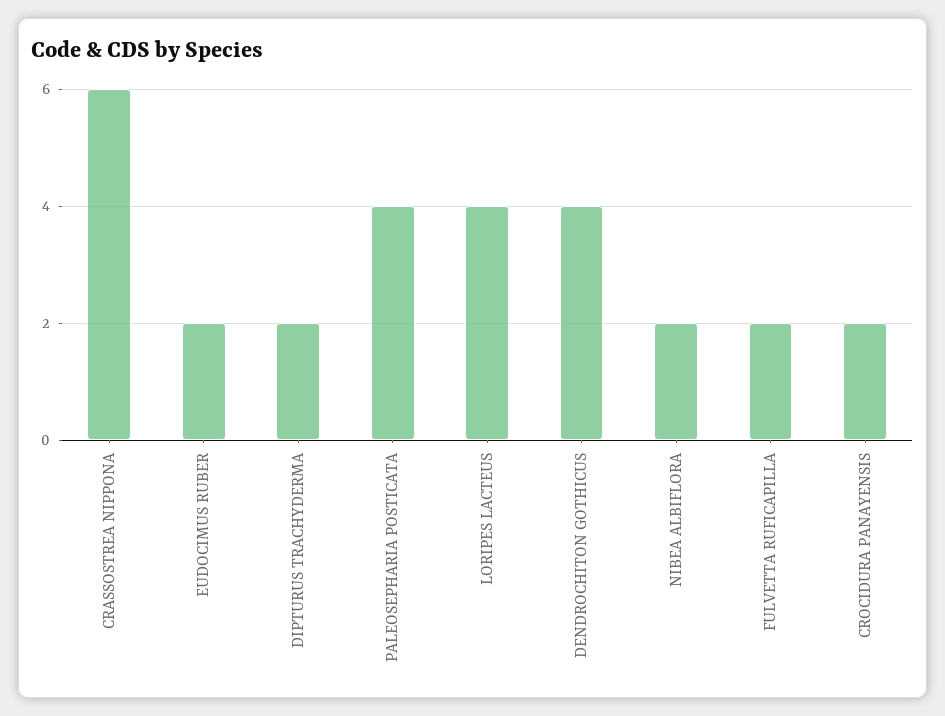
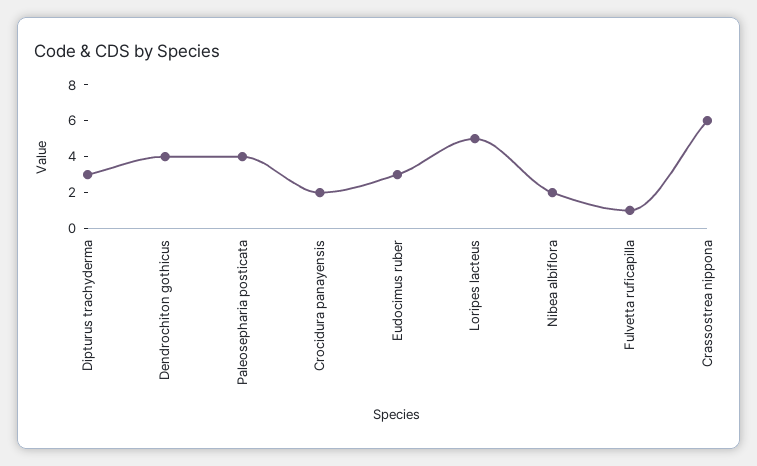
EUDOCIMUS RUBER: 2 -> 3
DIPTURUS TRACHYDERMA: 2 -> 3
LORIPES LACTEUS: 4 -> 5
FULVETTA RUFICAPILLA: 2 -> 1

